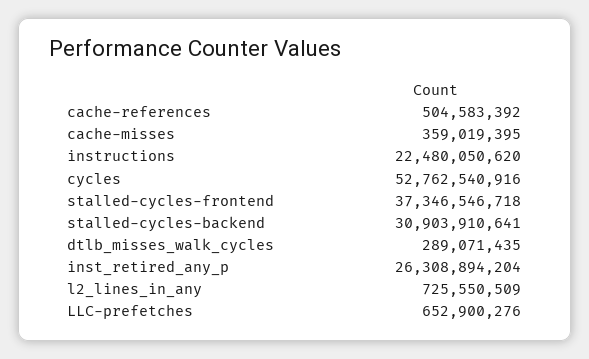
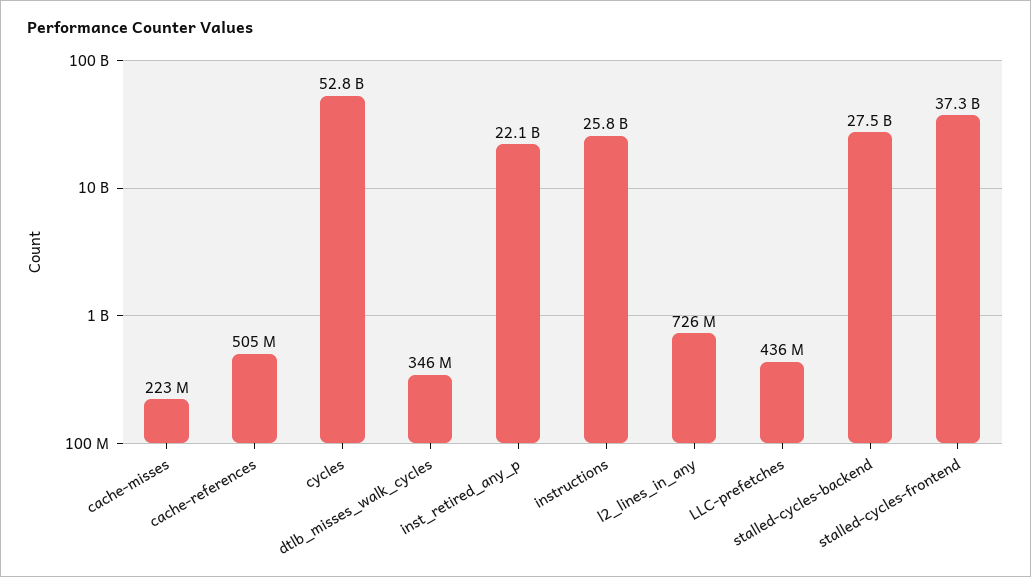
cache-misses: 359019395 -> 223000000
instructions: 22480050620 -> 25800000000
stalled-cycles-backend: 30903910641 -> 27500000000
dtlb_misses_walk_cycles: 289071435 -> 346000000
inst_retired_any_p: 26308894204 -> 22100000000
LLC-prefetches: 652900276 -> 436000000

